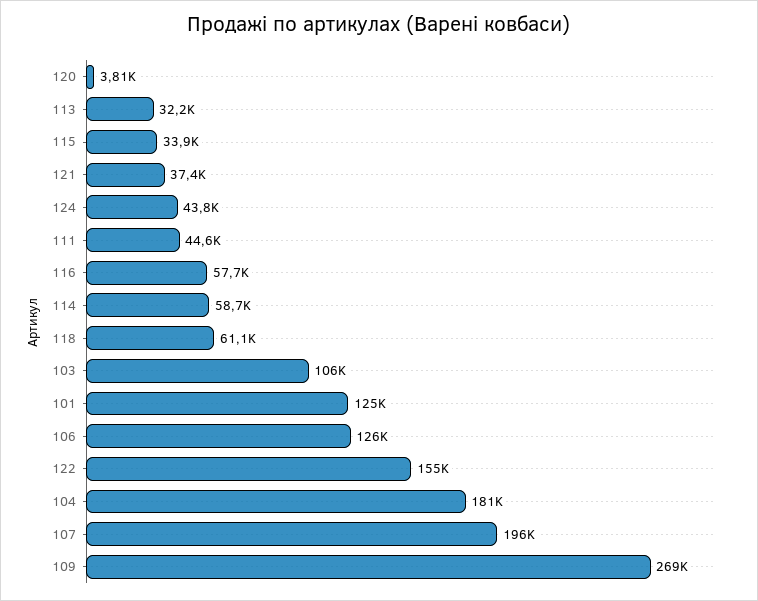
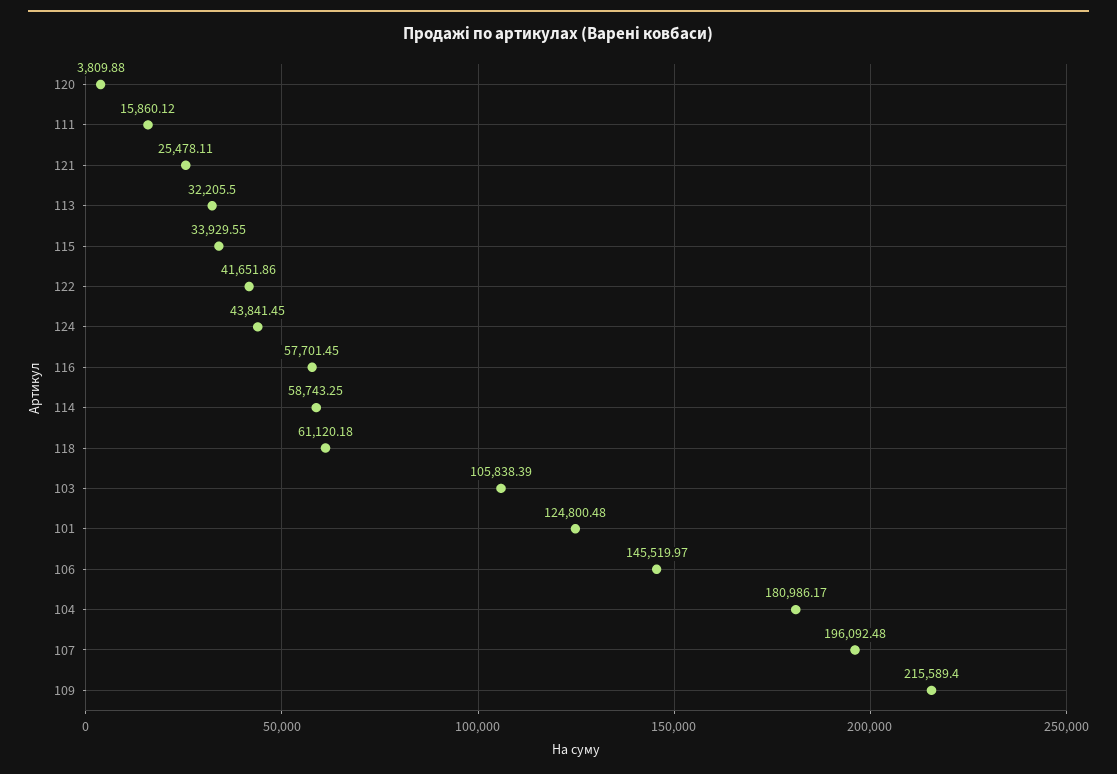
121: 37400 -> 25478.11
111: 44600 -> 15860.12
106: 126000 -> 145519.97
122: 155000 -> 41651.86
109: 269000 -> 215589.4

